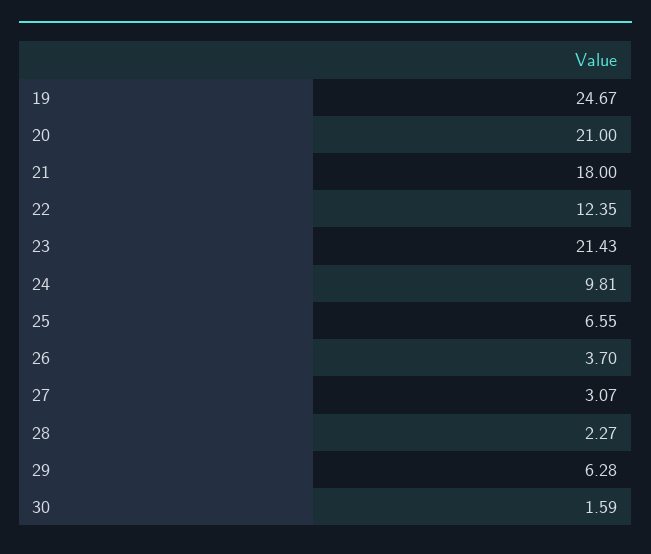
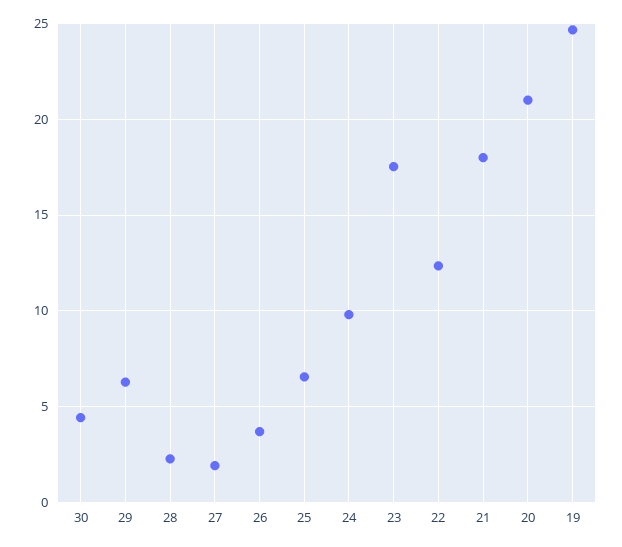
23: 21.43 -> 17.5
27: 3.07 -> 2
30: 1.59 -> 4.5

